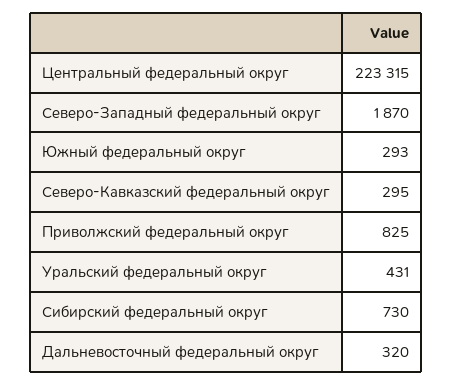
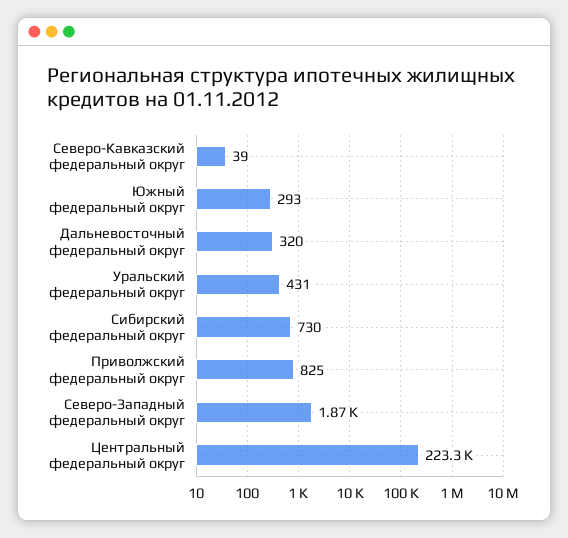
Северо-Кавказский федеральный округ: 295 -> 39

